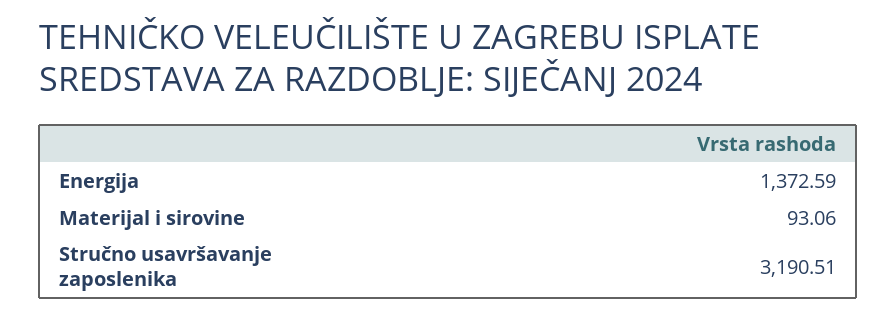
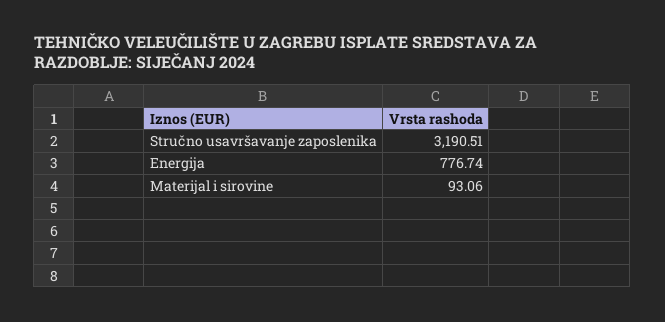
Energija: 1372.59 -> 776.74

